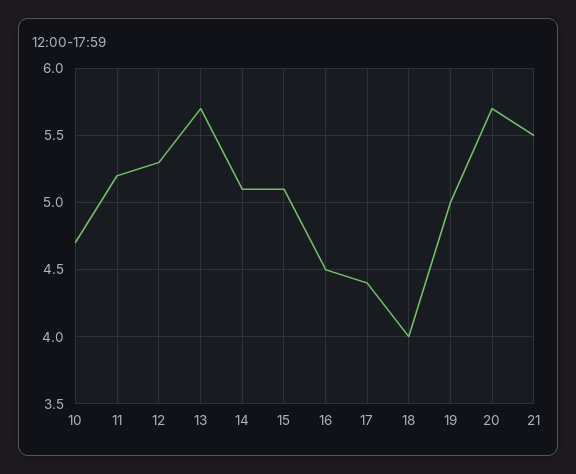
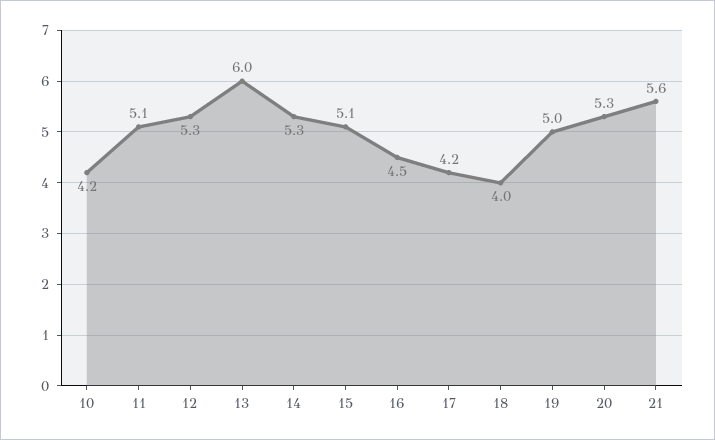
10: 4.7 -> 4.2
11: 5.2 -> 5.1
13: 5.7 -> 6
14: 5.1 -> 5.3
17: 4.4 -> 4.2
20: 5.7 -> 5.3
21: 5.5 -> 5.6

